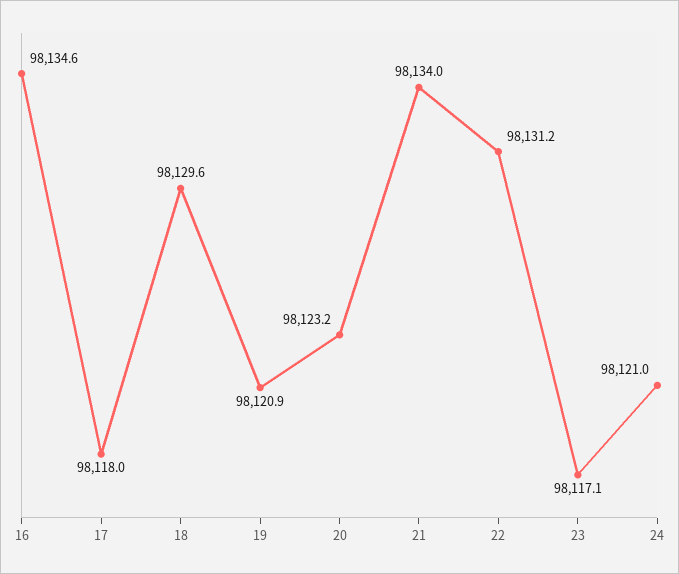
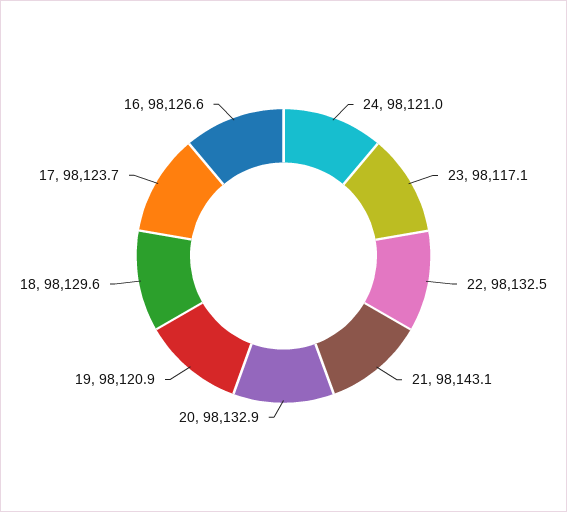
16: 98134.6 -> 98126.6
17: 98118 -> 98123.7
20: 98123.2 -> 98132.9
21: 98134 -> 98143.1
22: 98131.2 -> 98132.5

